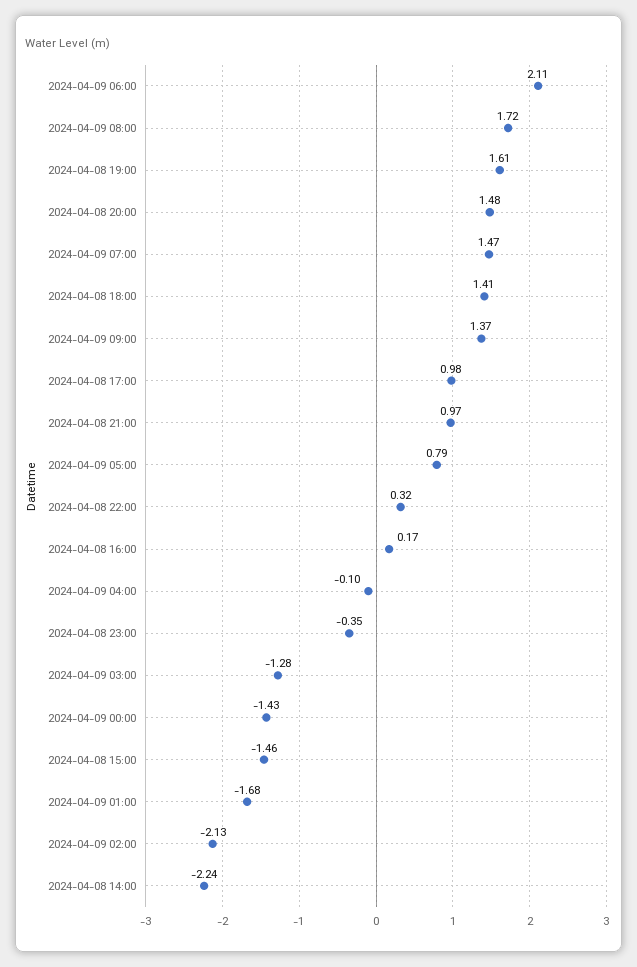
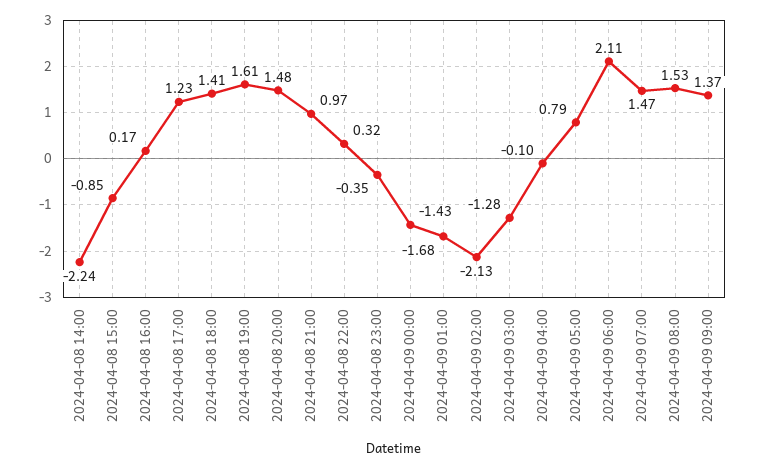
2024-04-09 08:00: 1.72 -> 1.53
2024-04-08 17:00: 0.98 -> 1.23
2024-04-08 15:00: -1.46 -> -0.85

